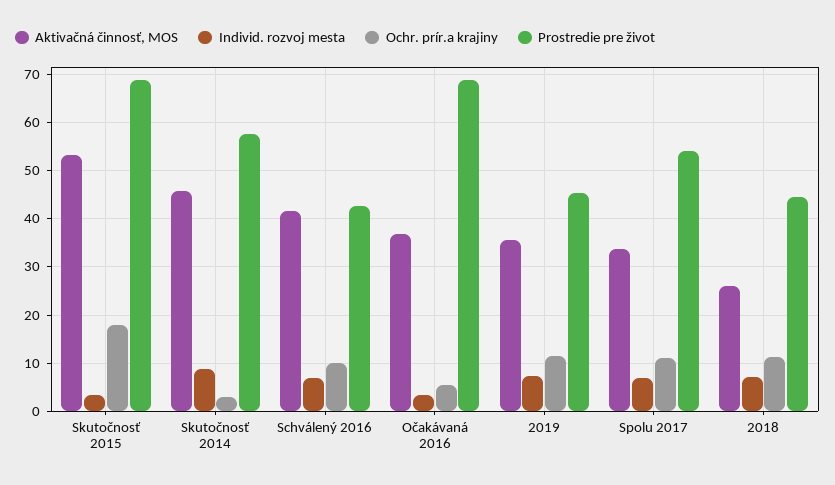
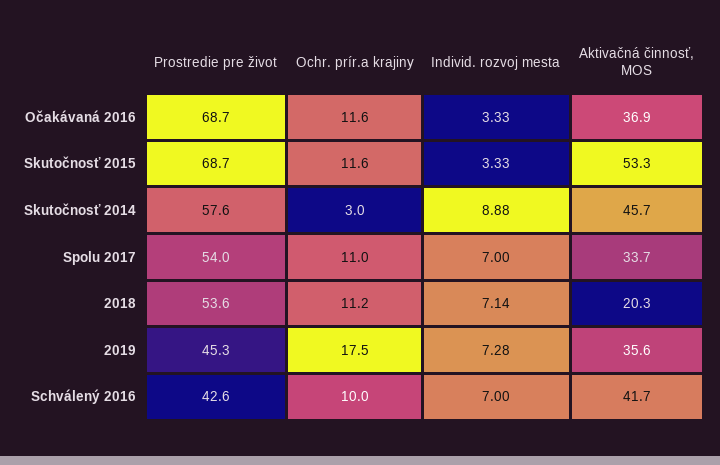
Ochr. prír.a krajiny, Skutočnosť 2015: 18 -> 11.6
Ochr. prír.a krajiny, Očakávaná 2016: 6 -> 11.6
Ochr. prír.a krajiny, 2019: 12 -> 17.5
Aktivačná činnosť, MOS, 2018: 26 -> 20.3
Prostredie pre život, 2018: 44 -> 53.6

